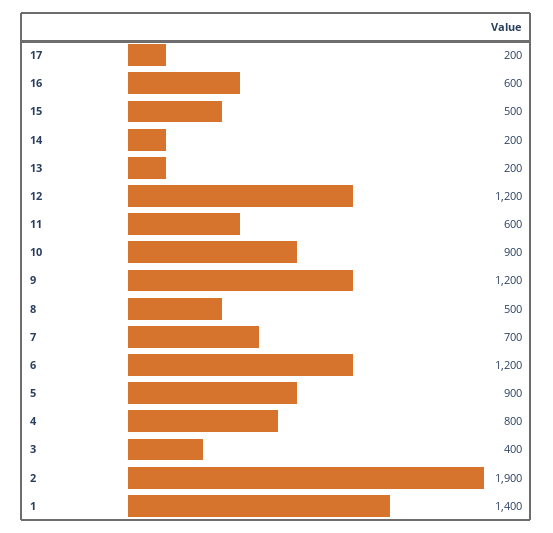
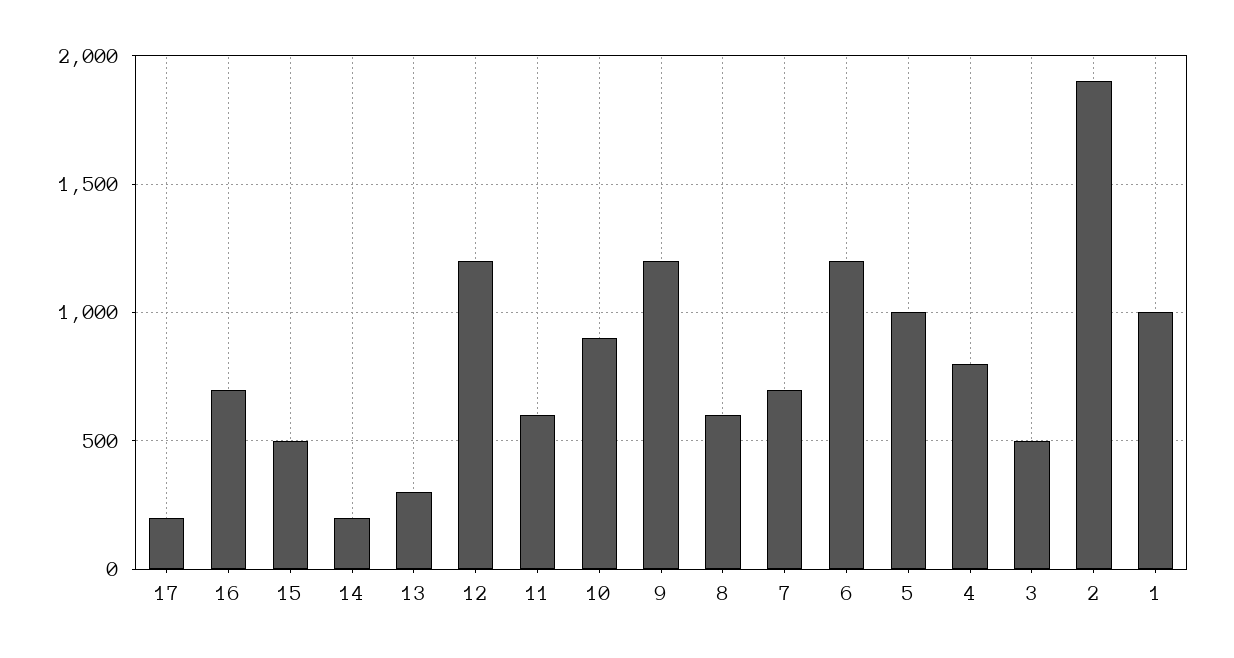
16: 600 -> 700
13: 200 -> 300
8: 500 -> 600
5: 900 -> 1000
3: 400 -> 500
1: 1400 -> 1000

